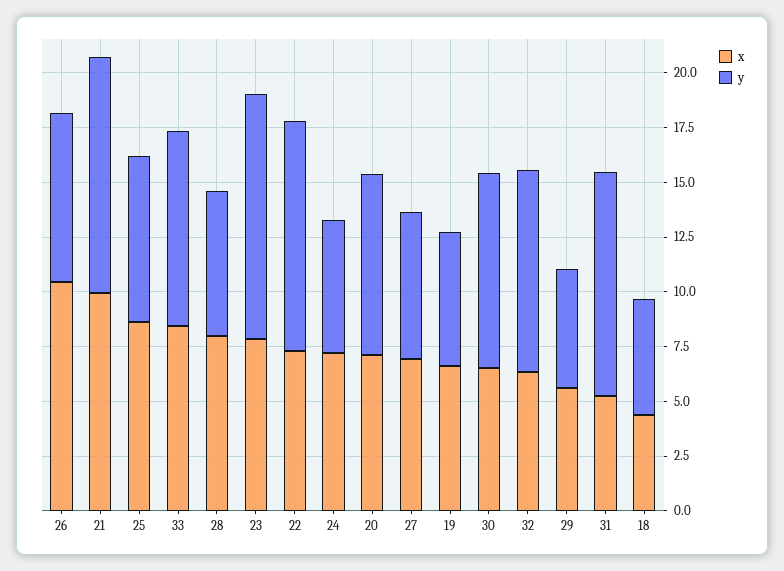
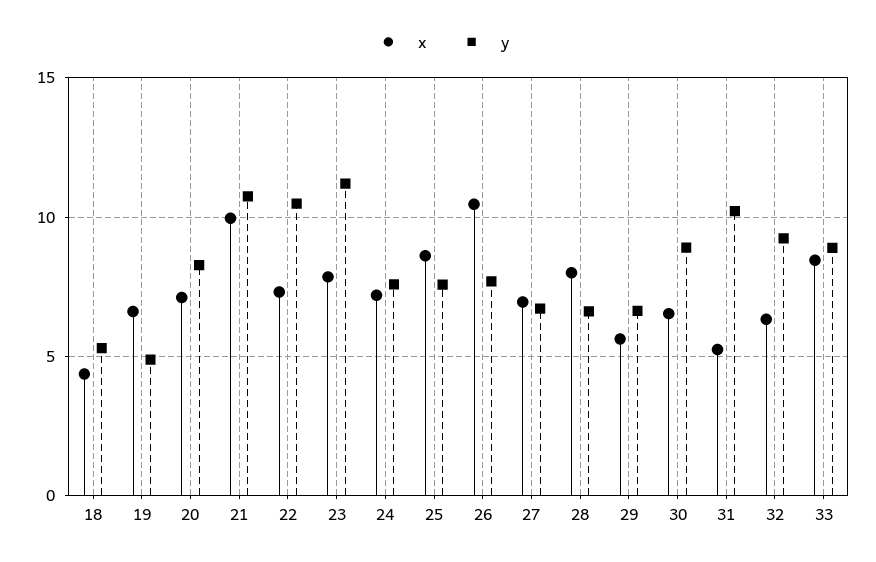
y, 24: 6 -> 7.5
y, 19: 6 -> 5
y, 29: 5.5 -> 6.5

